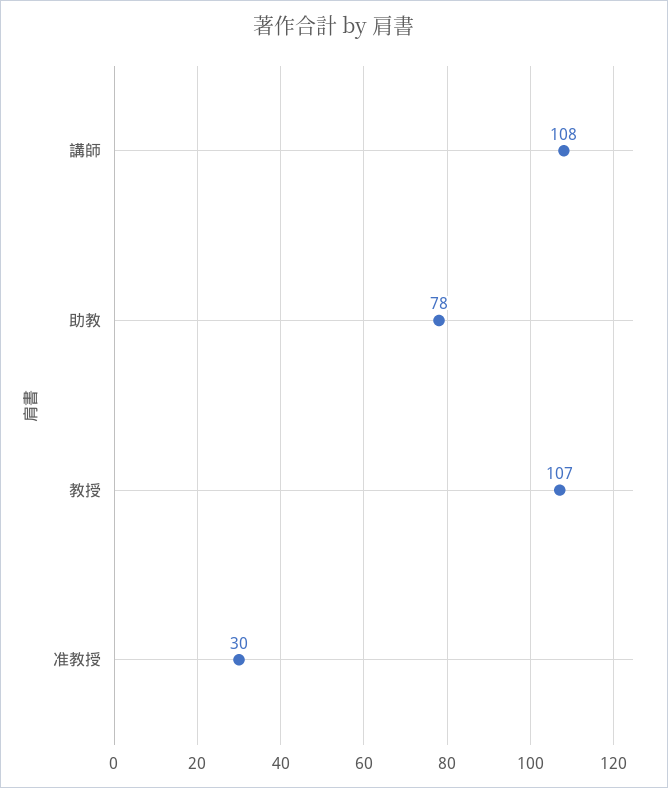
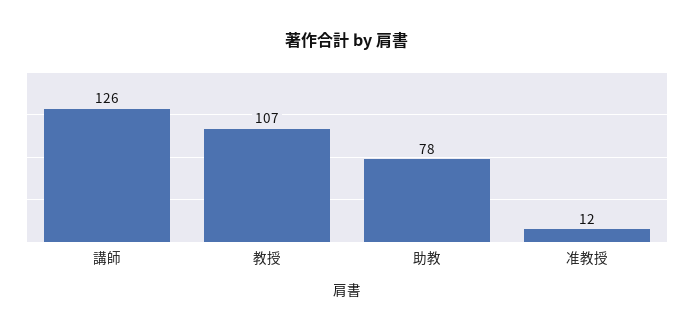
講師: 108 -> 126
准教授: 30 -> 12

